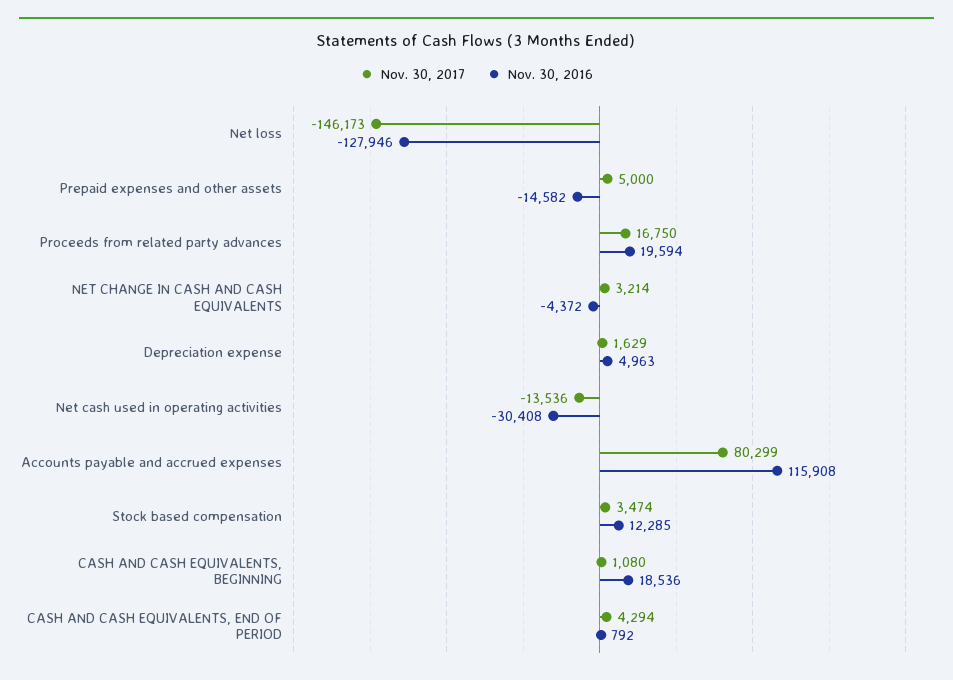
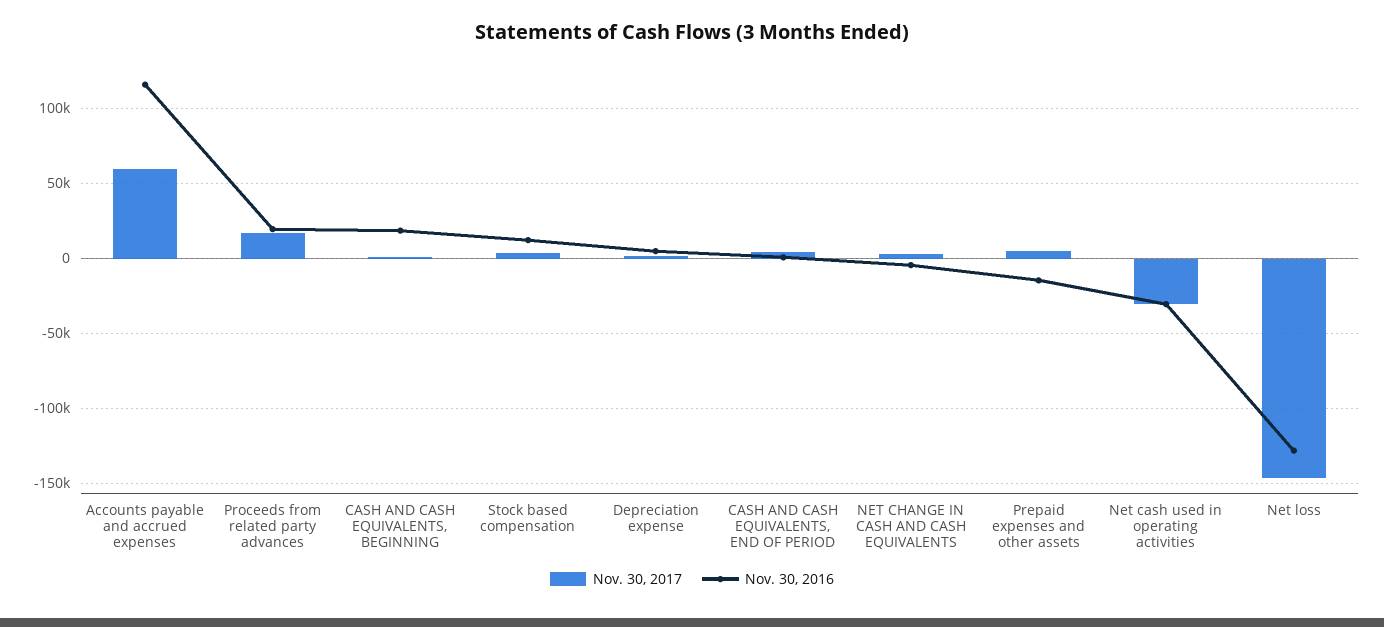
Nov. 30, 2017, Net cash used in operating activities: -13536 -> -30000
Nov. 30, 2017, Accounts payable and accrued expenses: 80299 -> 60000

